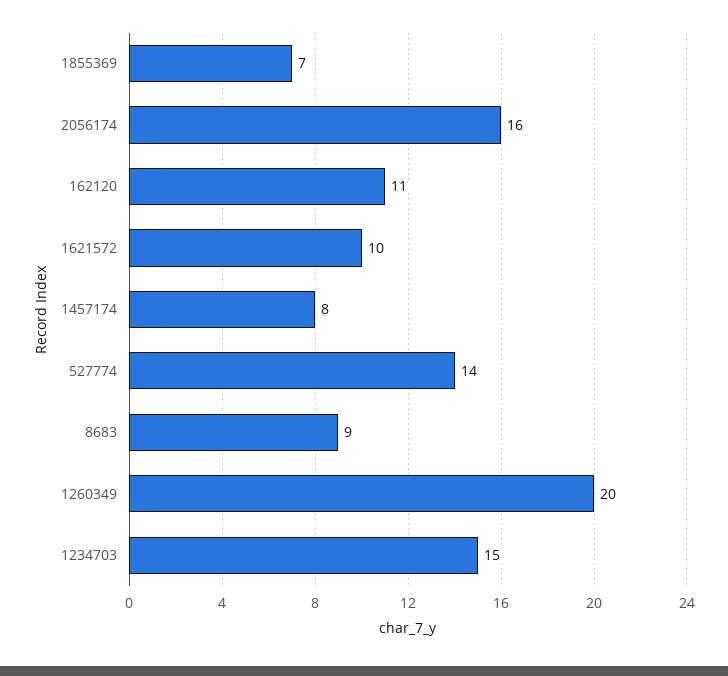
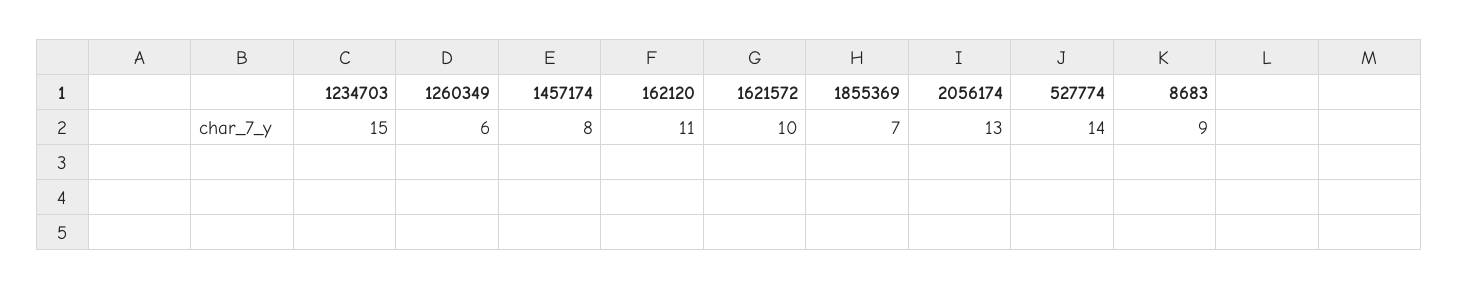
2056174: 16 -> 13
1260349: 20 -> 6

